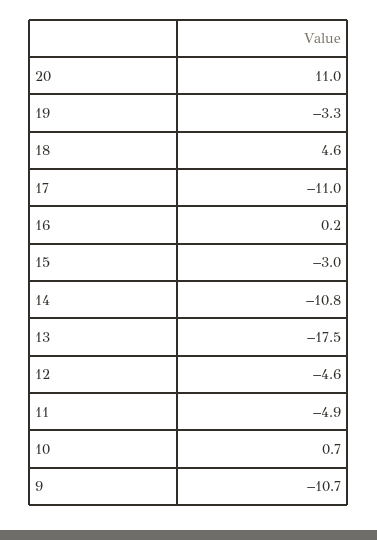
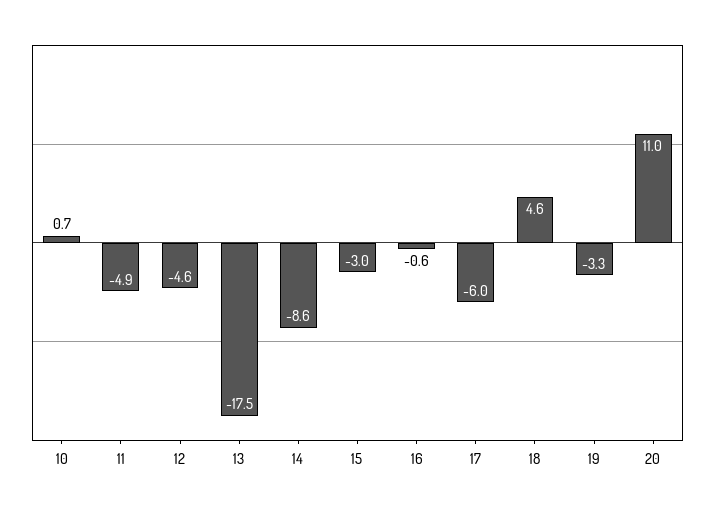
17: -11 -> -6
16: 0.2 -> -0.6
14: -10.8 -> -8.6
9: -10.7 -> none

